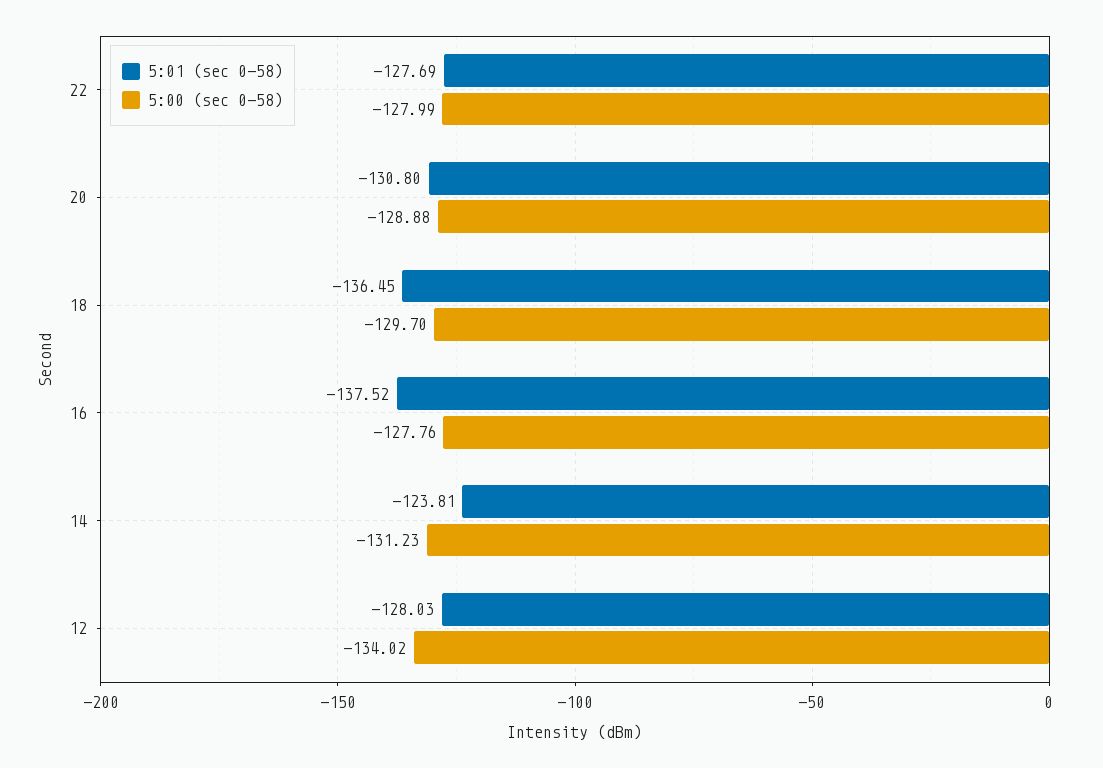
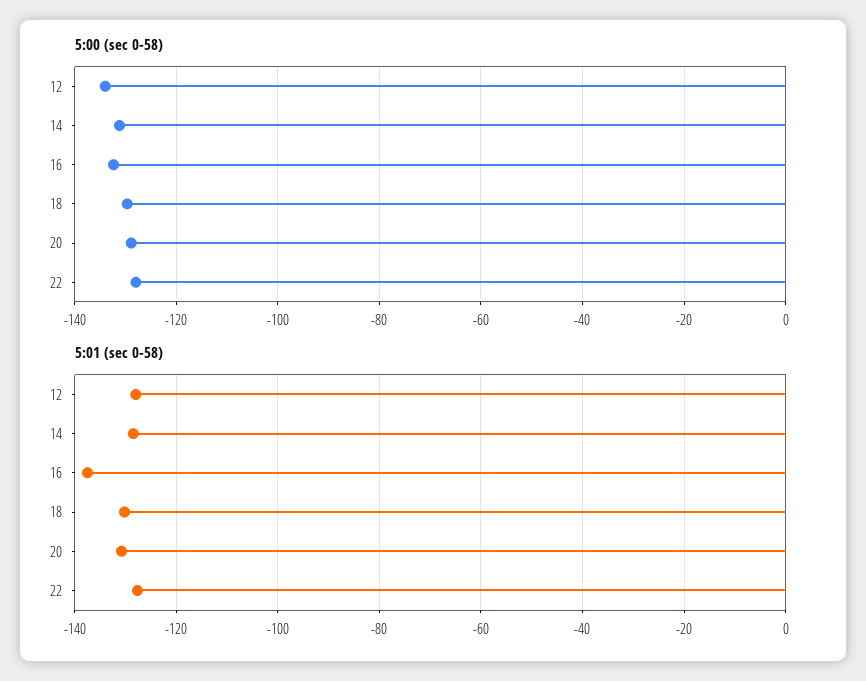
5:01 (sec 0-58), 18: -136.45 -> -130
5:00 (sec 0-58), 16: -127.76 -> -132
5:01 (sec 0-58), 14: -123.81 -> -128

